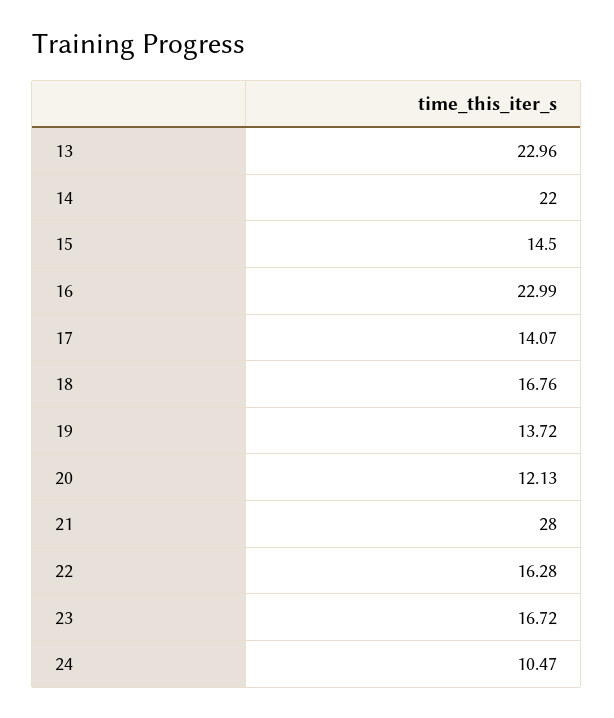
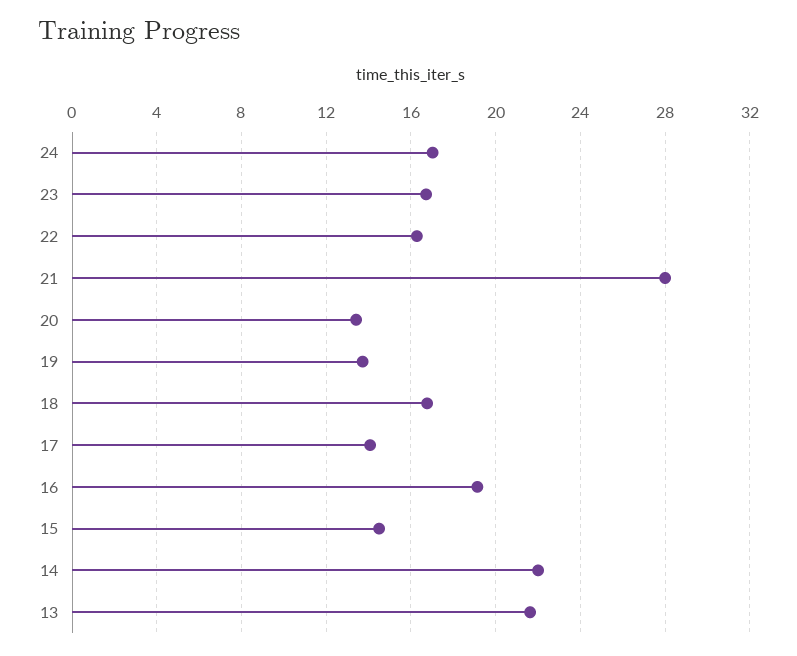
13: 22.96 -> 21.5
16: 22.99 -> 19
20: 12.13 -> 13.5
24: 10.47 -> 17

